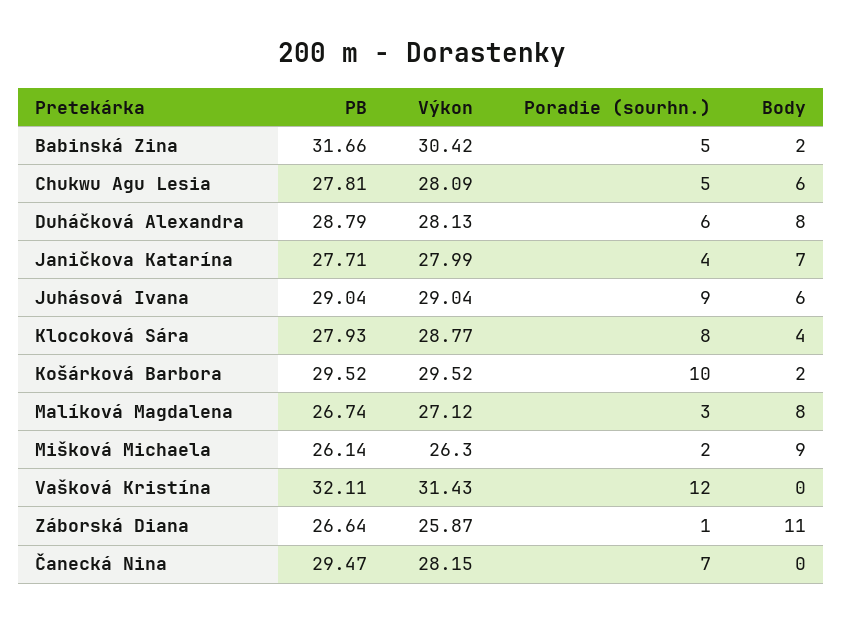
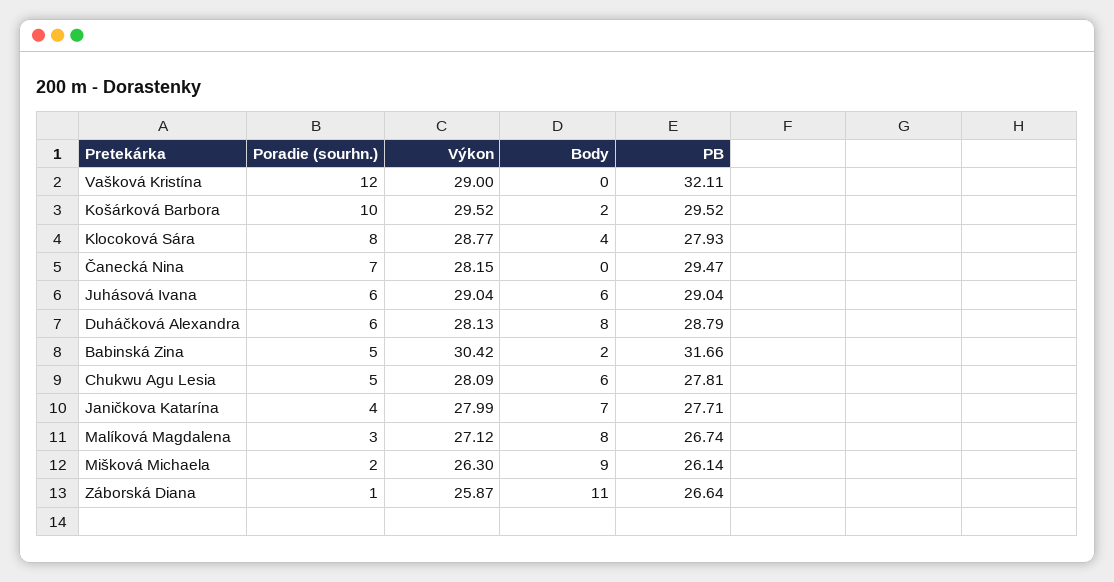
Poradie (sourhn.), Juhásová Ivana: 9 -> 6
Výkon, Vašková Kristína: 31.43 -> 29

